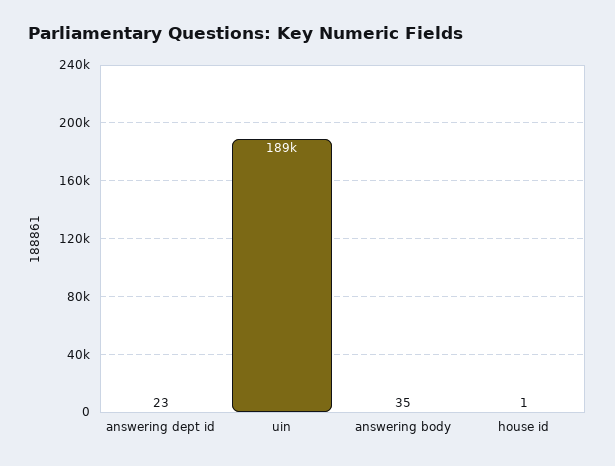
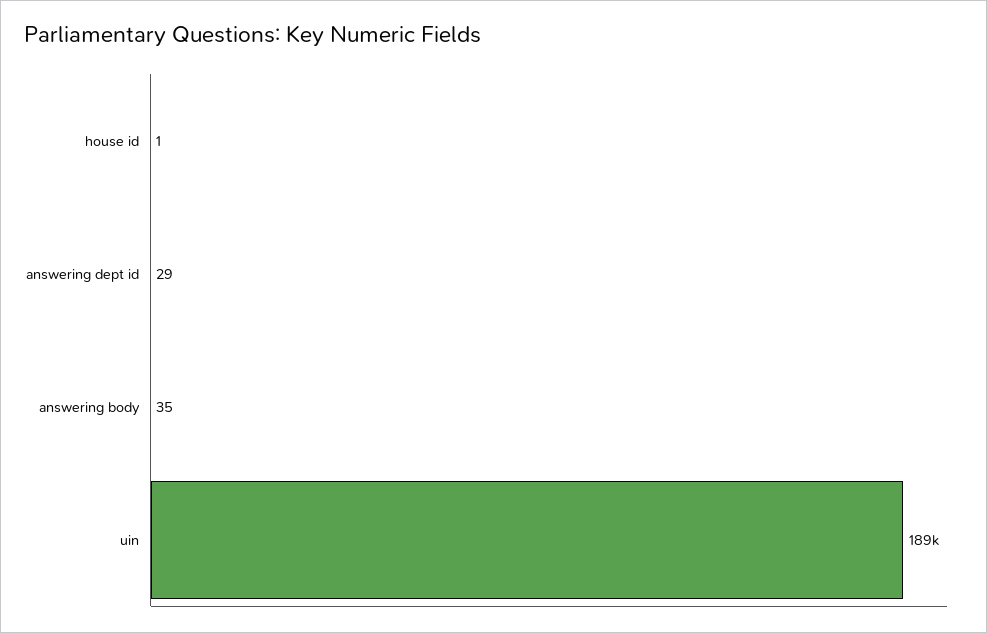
answering dept id: 23 -> 29

